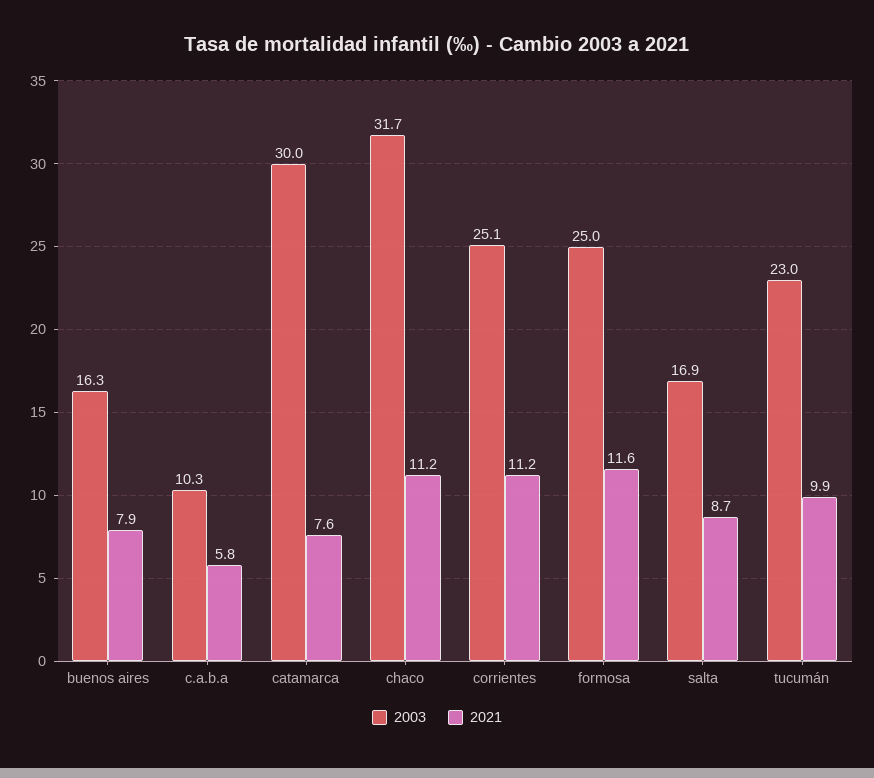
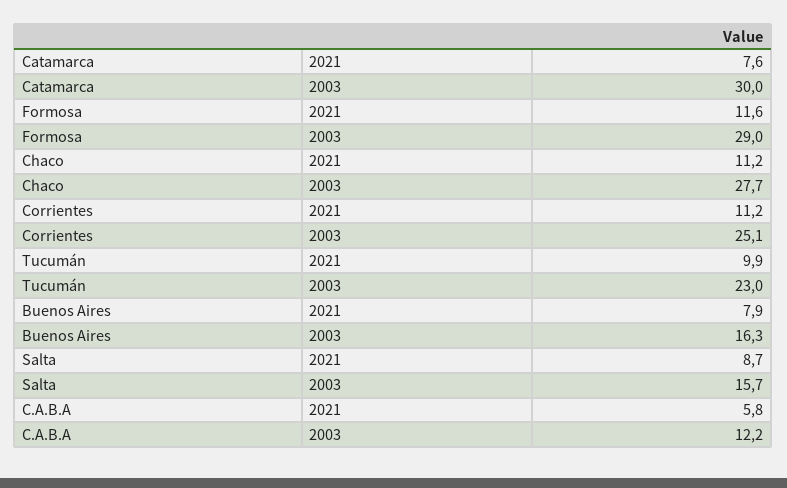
2003, c.a.b.a: 10.3 -> 12.2
2003, chaco: 31.7 -> 27.7
2003, formosa: 25 -> 29
2003, salta: 16.9 -> 15.7

